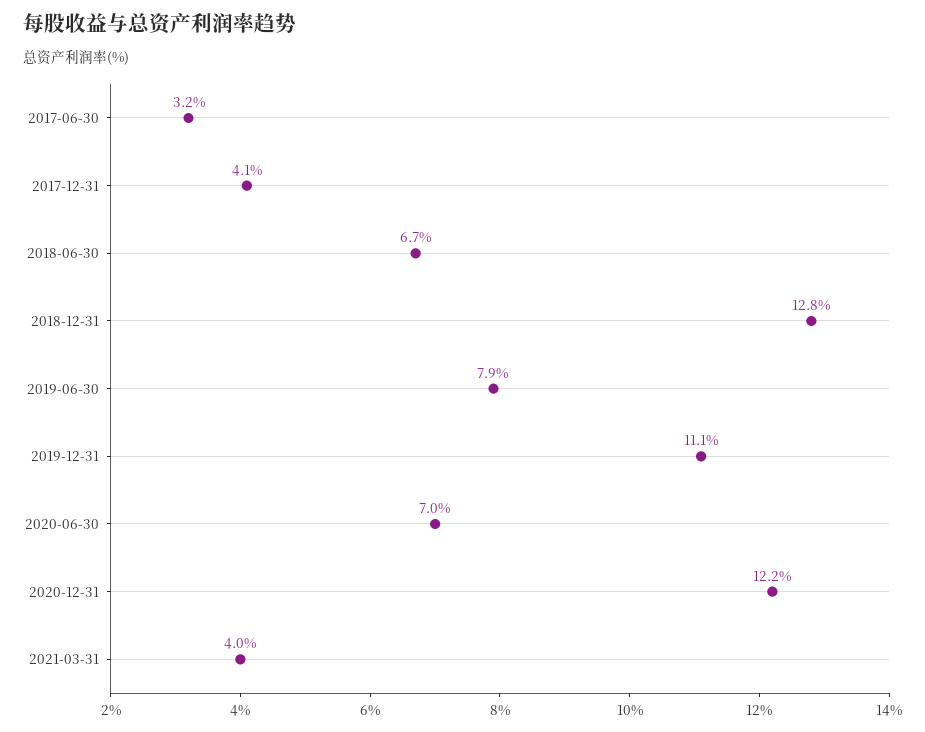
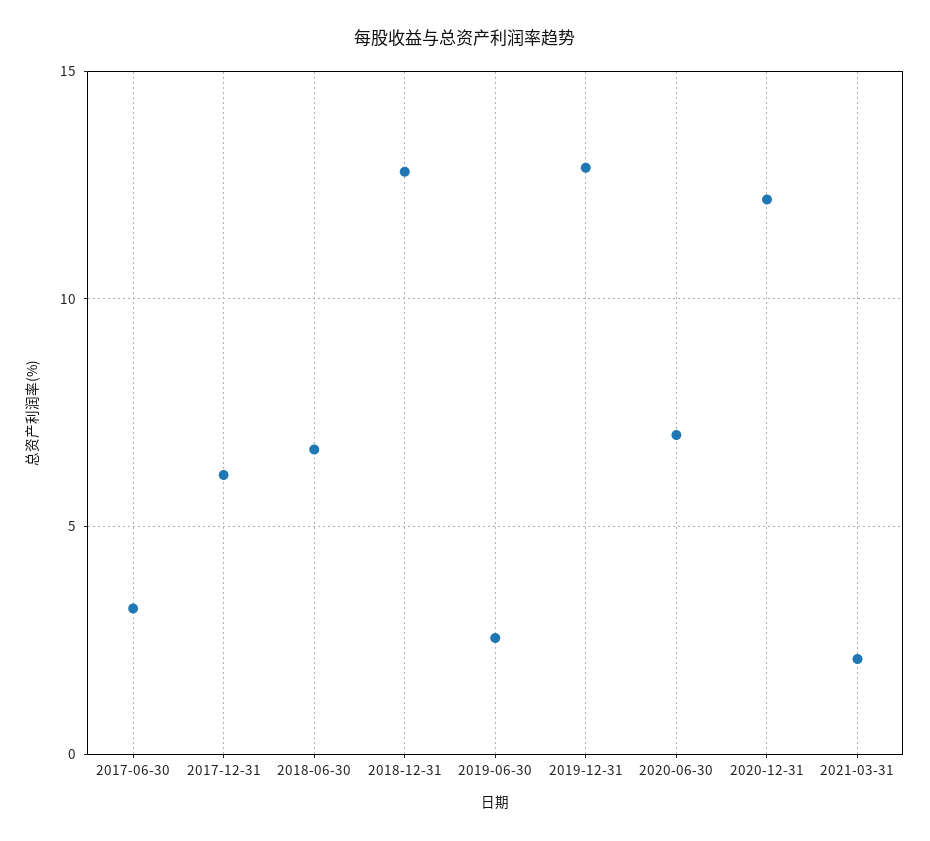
2017-12-31: 4.1 -> 6
2019-06-30: 7.9 -> 2.5
2019-12-31: 11.1 -> 13
2021-03-31: 4 -> 2

